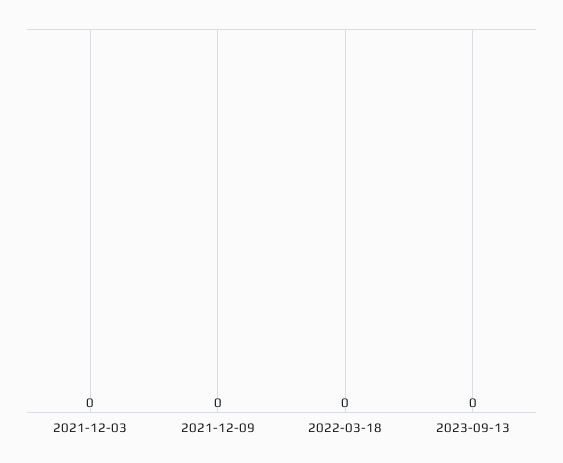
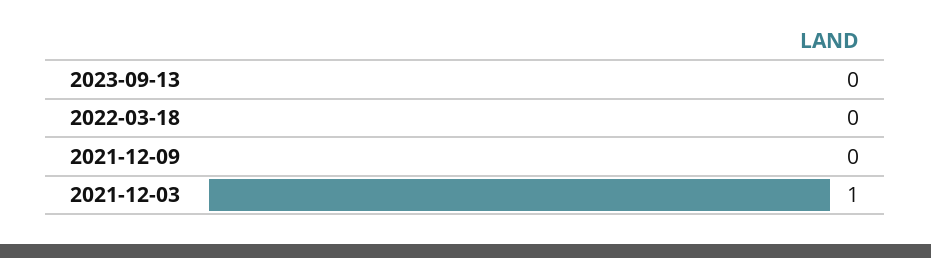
2021-12-03: 0 -> 1

